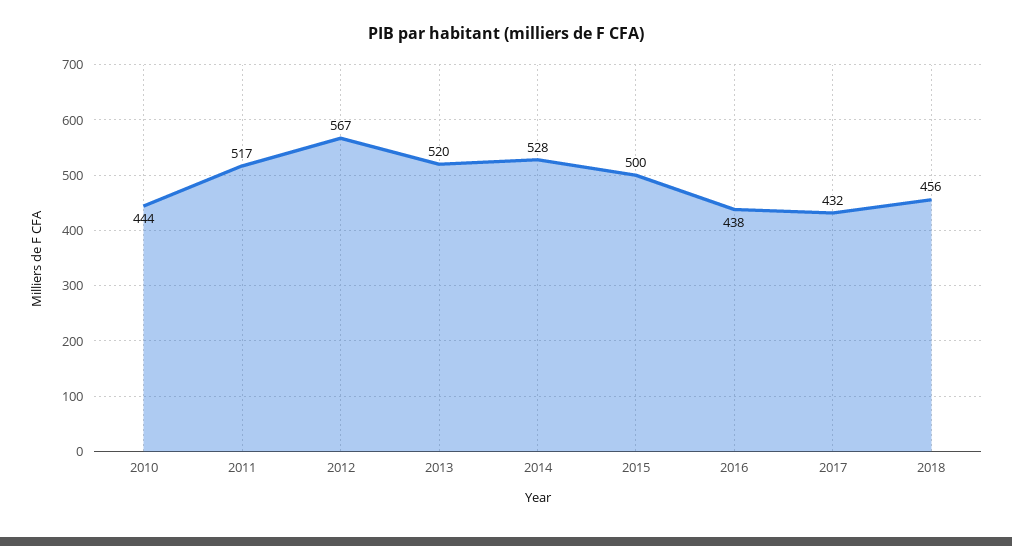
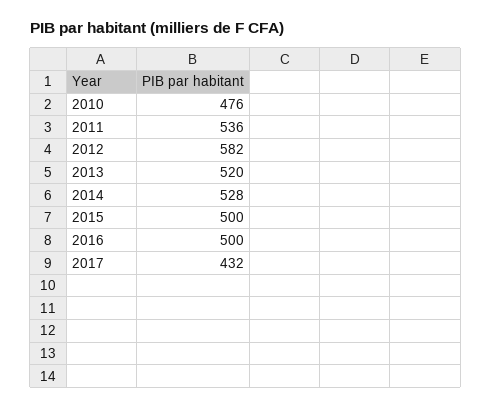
2010: 444 -> 476
2011: 517 -> 536
2012: 567 -> 582
2016: 438 -> 500
2018: 456 -> none

